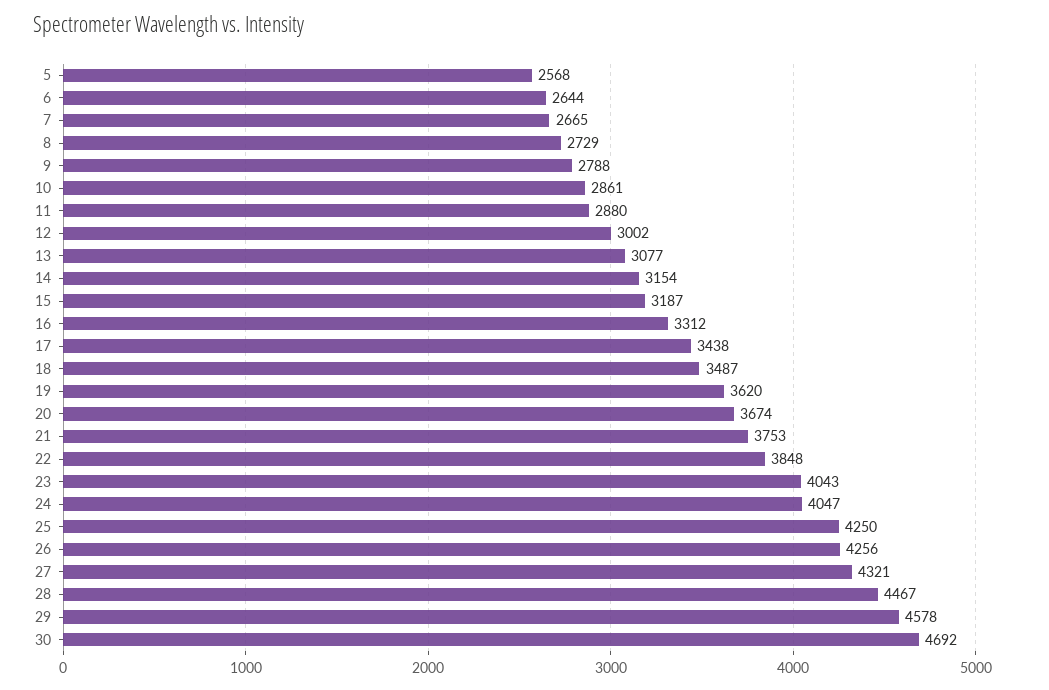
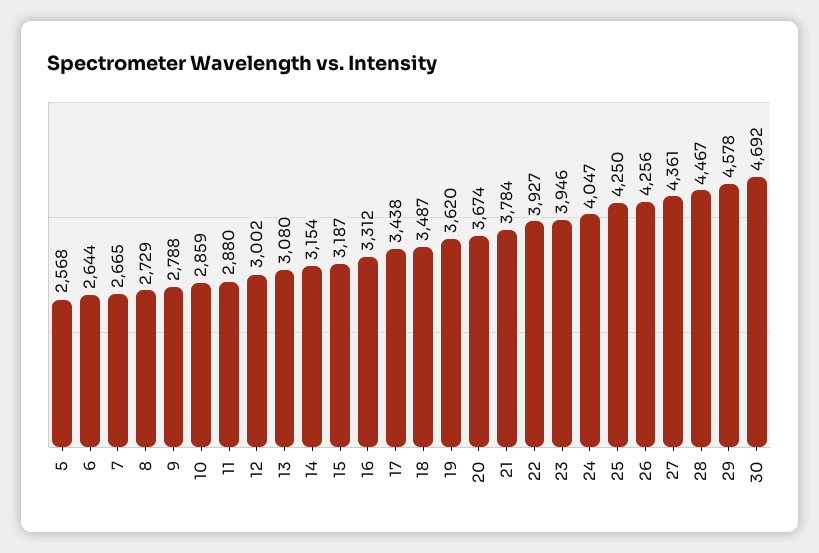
10: 2861 -> 2859
13: 3077 -> 3080
21: 3753 -> 3784
22: 3848 -> 3927
23: 4043 -> 3946
27: 4321 -> 4361

